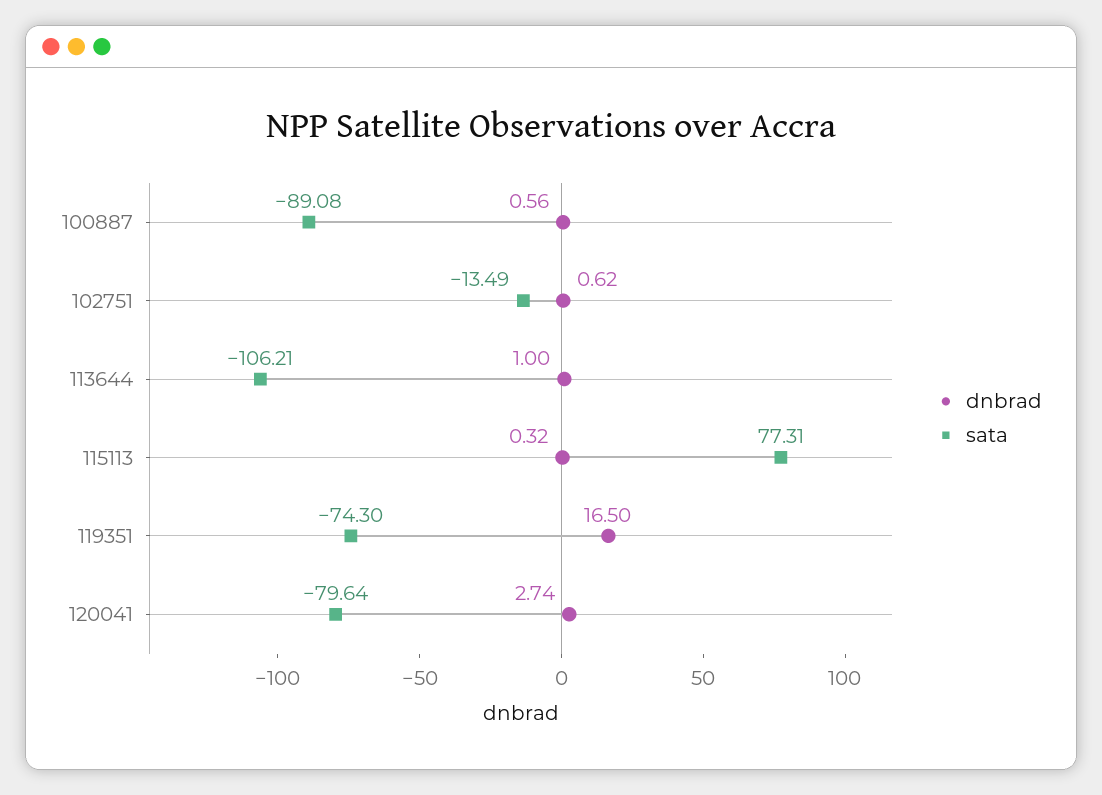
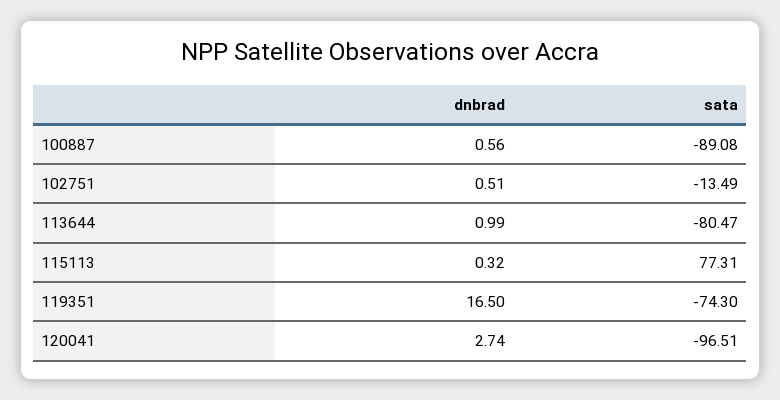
dnbrad, 102751: 0.62 -> 0.51
dnbrad, 113644: 1 -> 0.99
sata, 113644: -106.21 -> -80.47
sata, 120041: -79.64 -> -96.51

